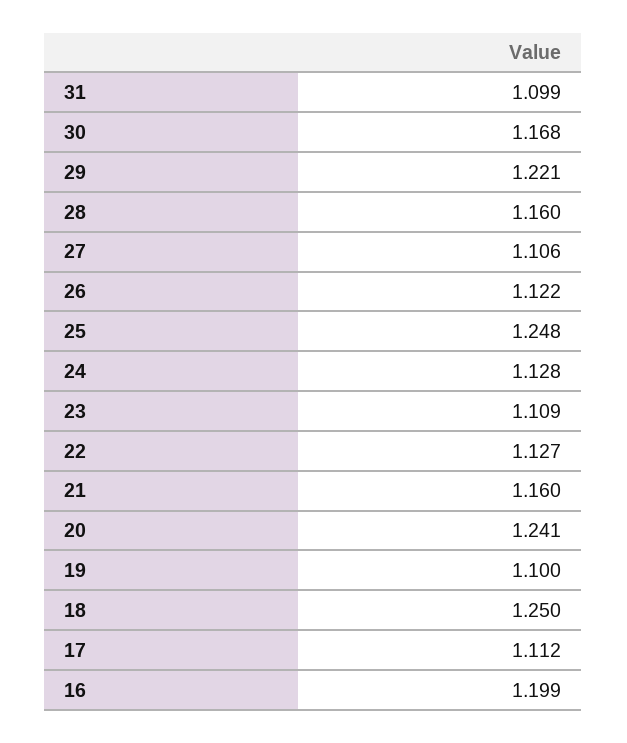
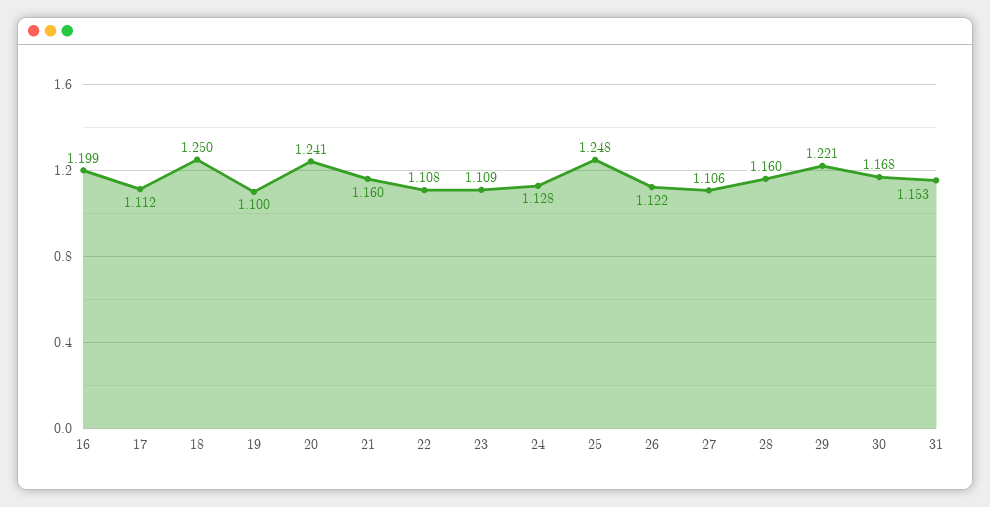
31: 1.099 -> 1.153
22: 1.127 -> 1.108

